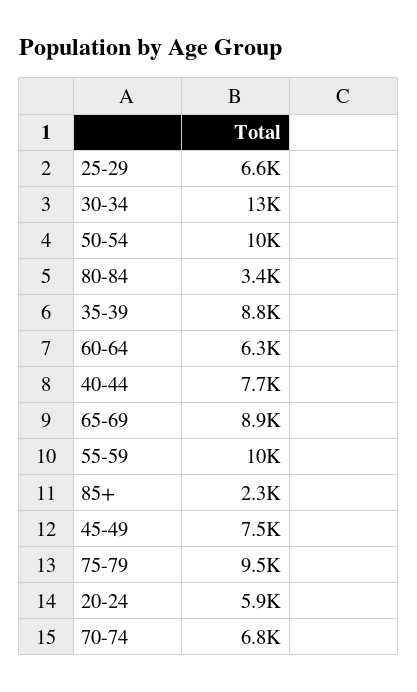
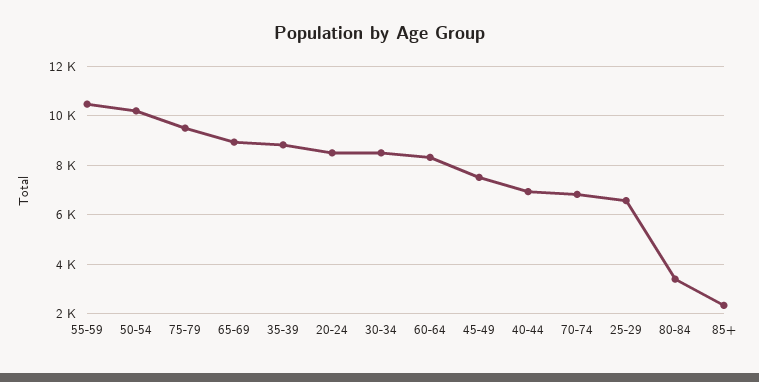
30-34: 13000 -> 8500
60-64: 6300 -> 8250
40-44: 7700 -> 7000
20-24: 5900 -> 8500

